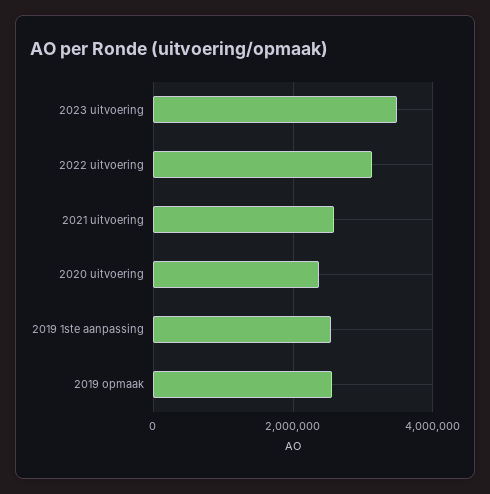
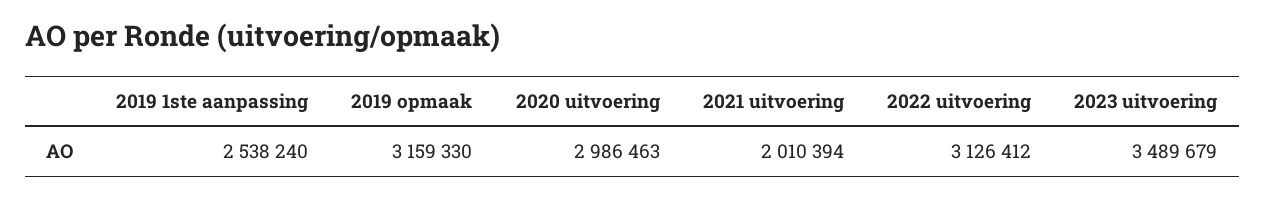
2021 uitvoering: 2600000 -> 2010394
2020 uitvoering: 2400000 -> 2986463
2019 opmaak: 2600000 -> 3159330

